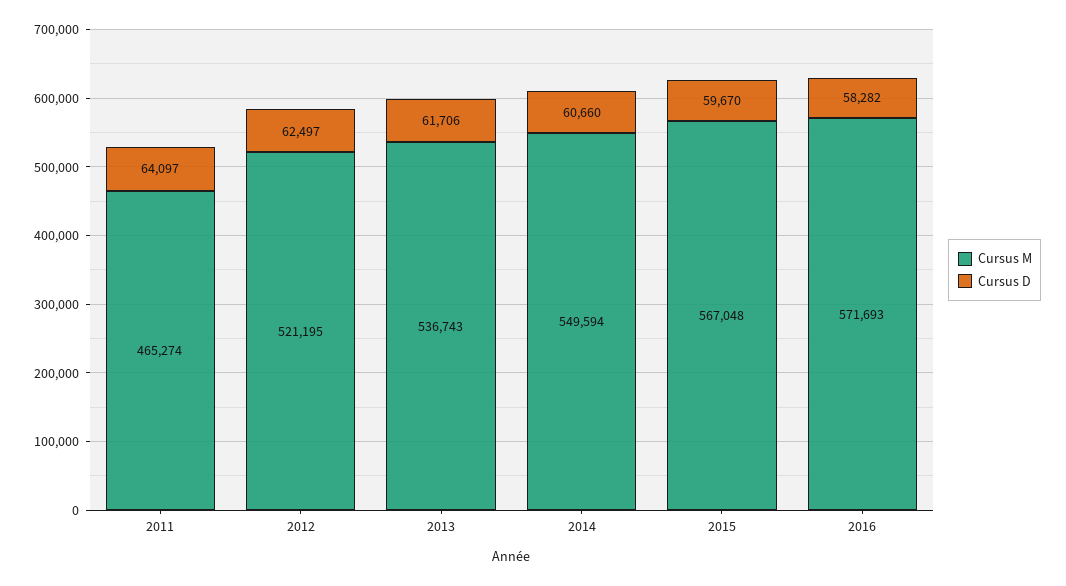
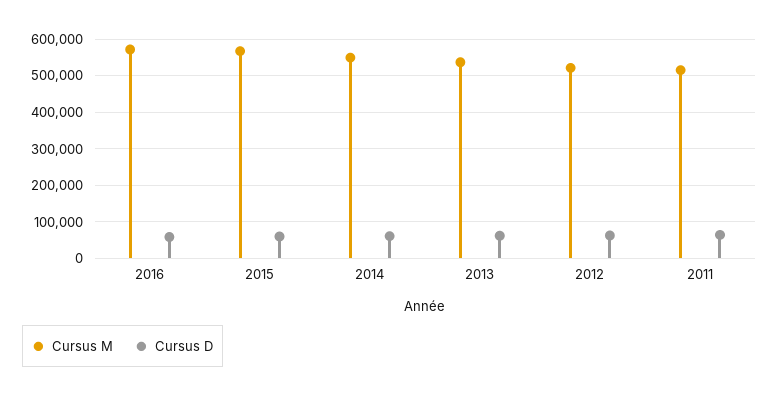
Cursus M, 2011: 465274 -> 520000

